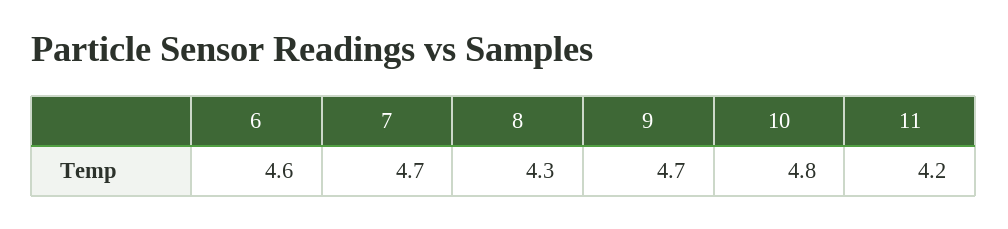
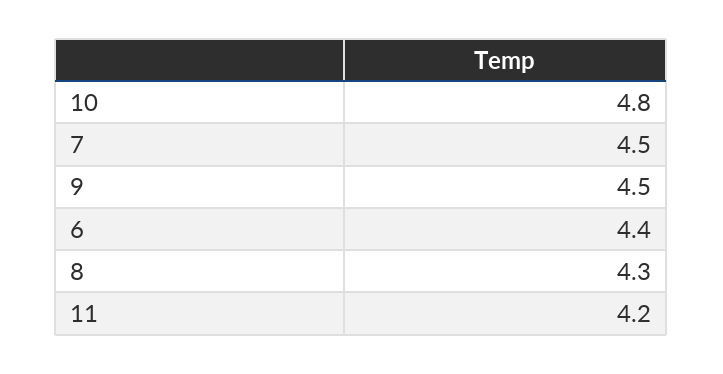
6: 4.6 -> 4.4
7: 4.7 -> 4.5
9: 4.7 -> 4.5

